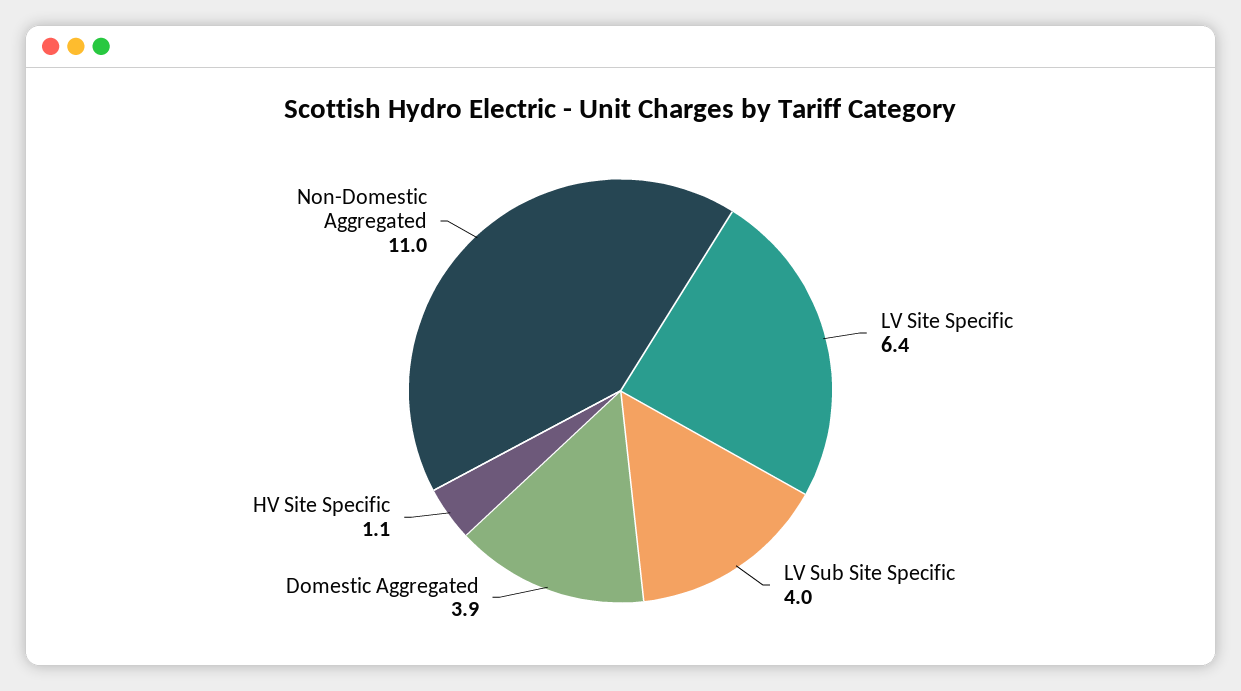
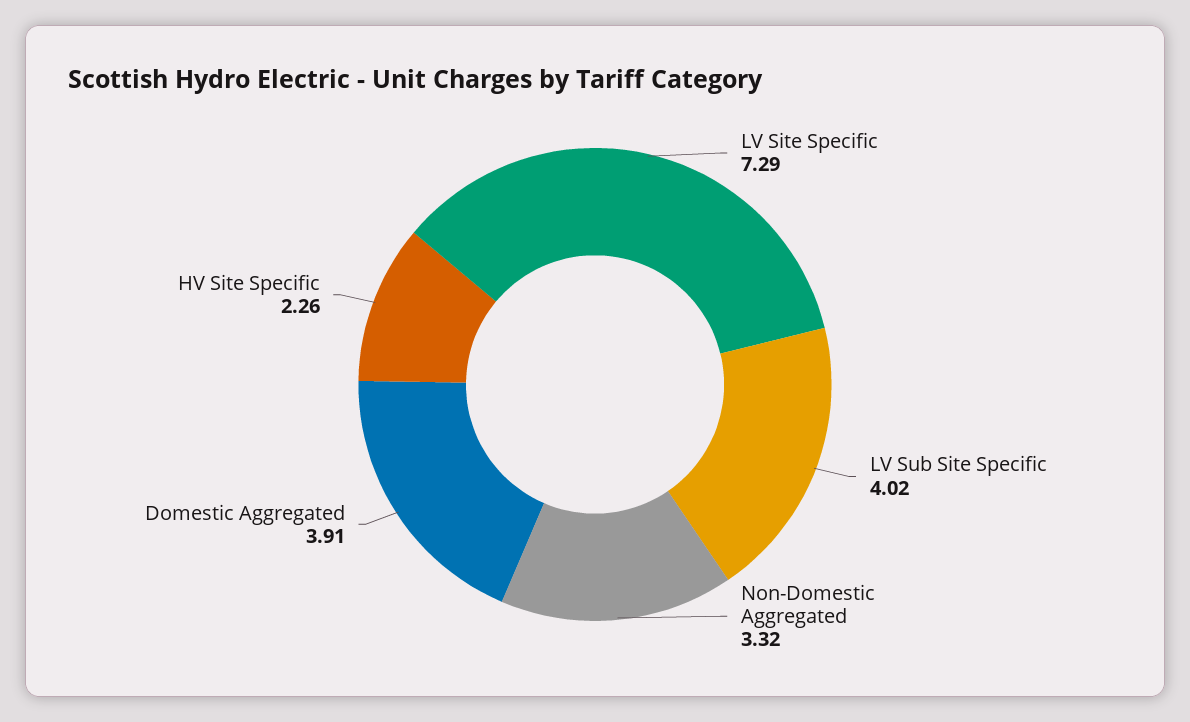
LV Site Specific: 6.4 -> 7.29
HV Site Specific: 1.1 -> 2.26
Non-Domestic Aggregated: 11 -> 3.32

